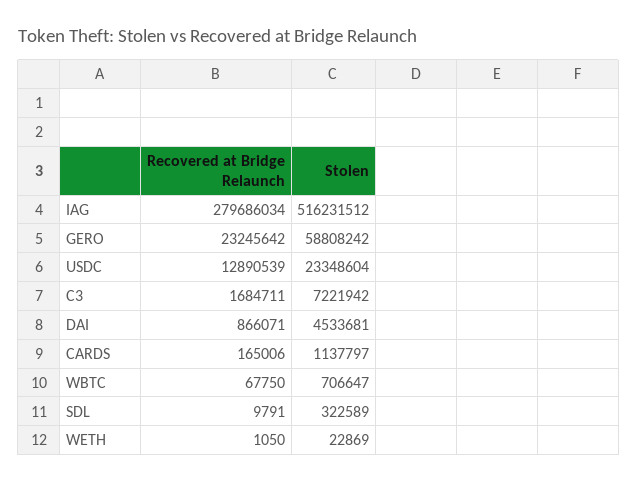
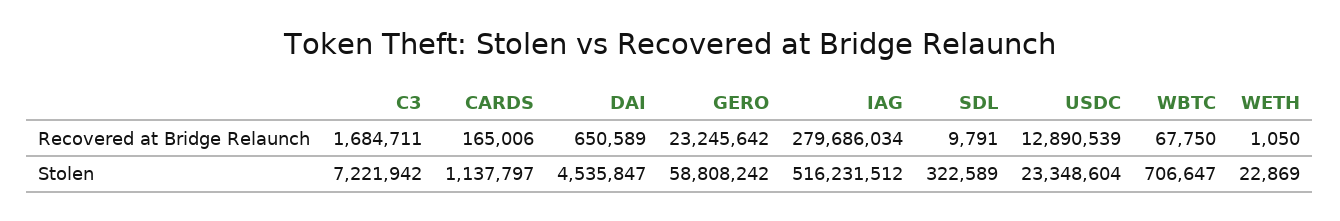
Recovered at Bridge Relaunch, DAI: 866071 -> 650589
Stolen, DAI: 4533681 -> 4535847

